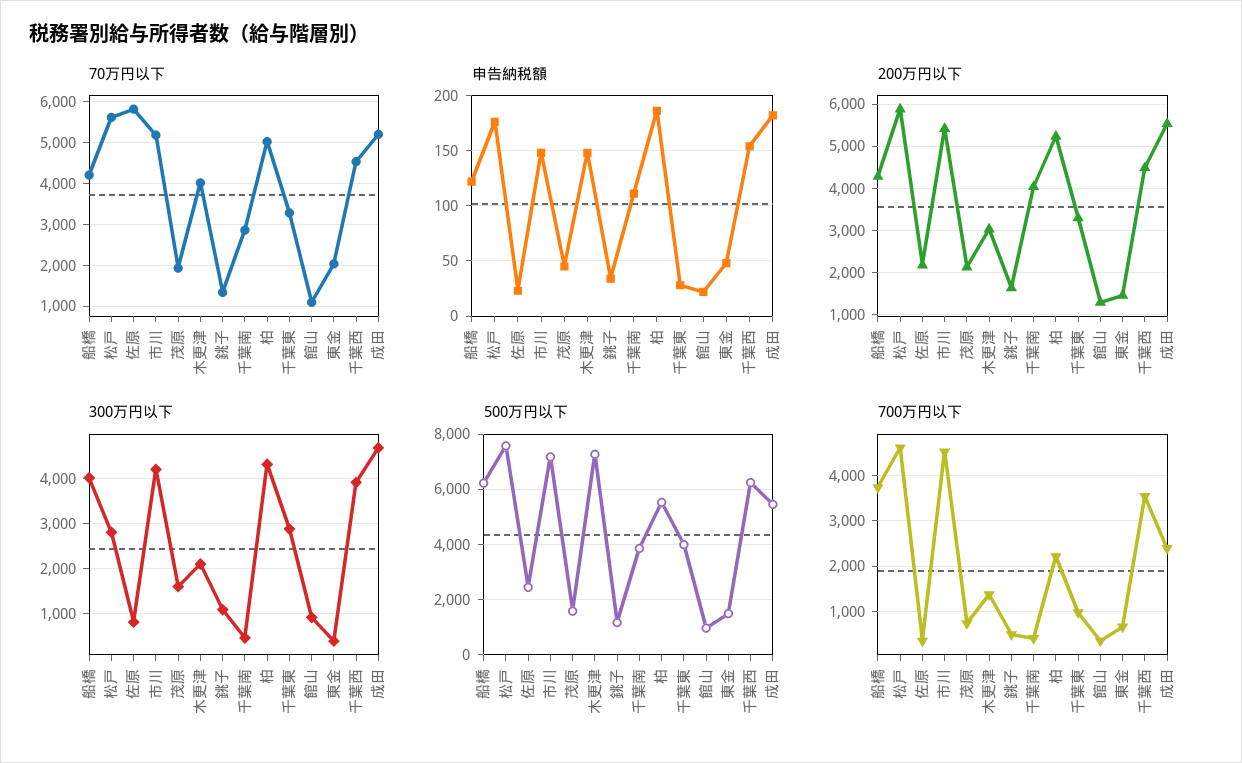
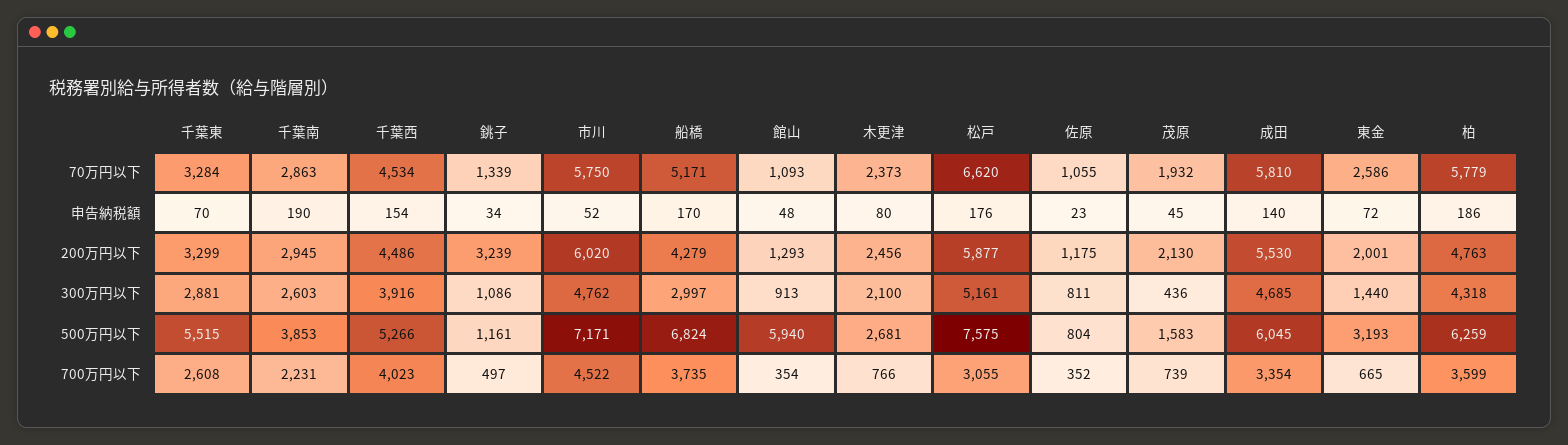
70万円以下, 船橋: 4200 -> 5171
70万円以下, 松戸: 5600 -> 6620
70万円以下, 佐原: 5800 -> 1055
70万円以下, 市川: 5200 -> 5750
70万円以下, 木更津: 4000 -> 2373
70万円以下, 柏: 5000 -> 5779
70万円以下, 東金: 2000 -> 2586
70万円以下, 成田: 5200 -> 5810
申告納税額, 船橋: 120 -> 170
申告納税額, 市川: 150 -> 52
申告納税額, 木更津: 150 -> 80
申告納税額, 千葉南: 110 -> 190
申告納税額, 千葉東: 30 -> 70
申告納税額, 館山: 20 -> 48
申告納税額, 東金: 50 -> 72
申告納税額, 成田: 180 -> 140
200万円以下, 佐原: 2200 -> 1175
200万円以下, 市川: 5400 -> 6020
200万円以下, 木更津: 3000 -> 2456
200万円以下, 銚子: 1600 -> 3239
200万円以下, 千葉南: 4000 -> 2945
200万円以下, 柏: 5200 -> 4763
200万円以下, 東金: 1400 -> 2001
300万円以下, 船橋: 4000 -> 2997
300万円以下, 松戸: 2800 -> 5161
300万円以下, 市川: 4200 -> 4762
300万円以下, 茂原: 1600 -> 436
300万円以下, 千葉南: 400 -> 2603
300万円以下, 東金: 400 -> 1440
500万円以下, 船橋: 6250 -> 6824
500万円以下, 佐原: 2500 -> 804
500万円以下, 木更津: 7250 -> 2681
500万円以下, 柏: 5500 -> 6259
500万円以下, 千葉東: 4000 -> 5515
500万円以下, 館山: 1000 -> 5940
500万円以下, 東金: 1500 -> 3193
500万円以下, 千葉西: 6250 -> 5266
500万円以下, 成田: 5500 -> 6045
700万円以下, 松戸: 4600 -> 3055
700万円以下, 木更津: 1400 -> 766
700万円以下, 千葉南: 400 -> 2231
700万円以下, 柏: 2200 -> 3599
700万円以下, 千葉東: 1000 -> 2608
700万円以下, 千葉西: 3600 -> 4023
700万円以下, 成田: 2400 -> 3354

